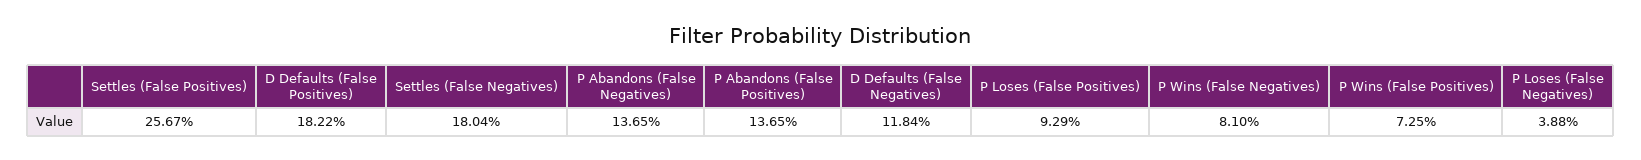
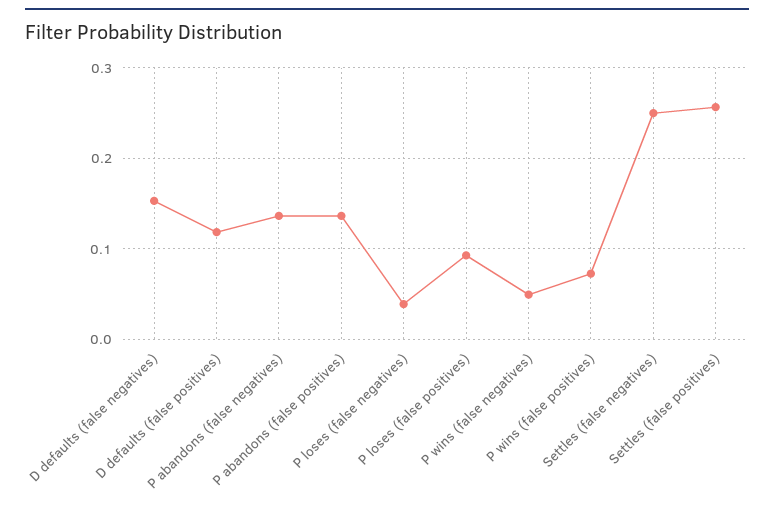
D Defaults (False Positives): 0.1822 -> 0.12
Settles (False Negatives): 0.1804 -> 0.25
D Defaults (False Negatives): 0.1184 -> 0.15
P Wins (False Negatives): 0.081 -> 0.05

